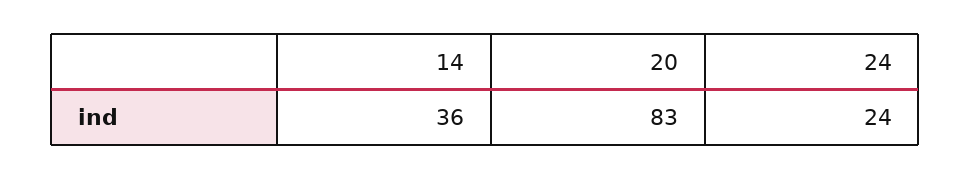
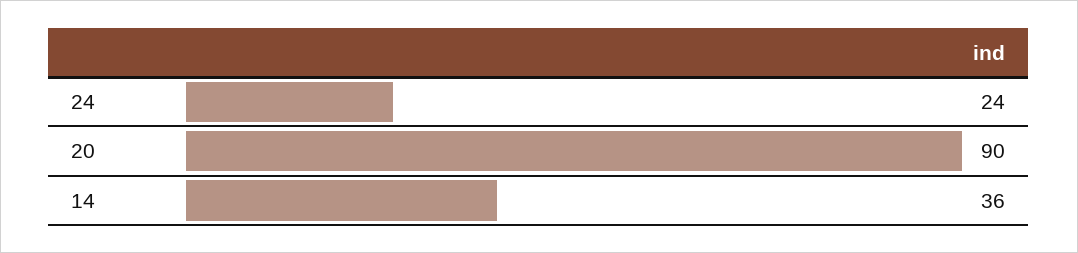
20: 83 -> 90

